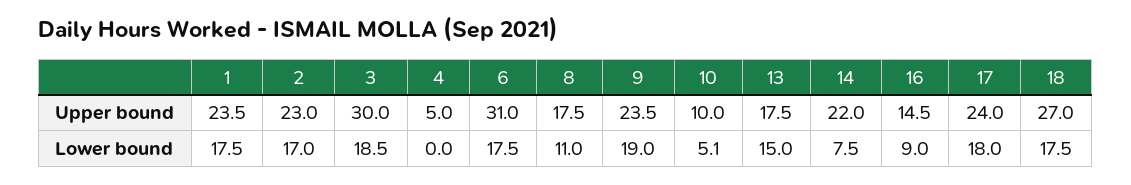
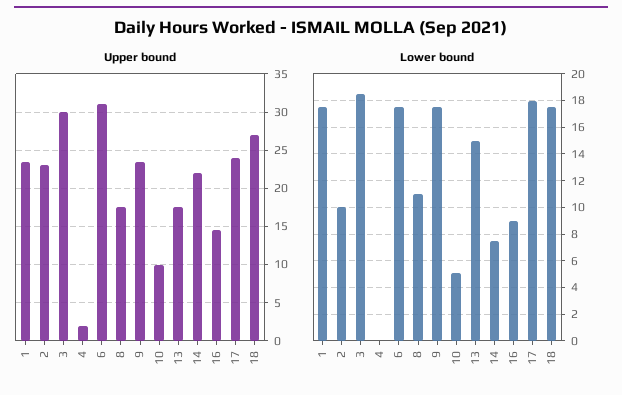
Upper bound, 4: 5 -> 2
Lower bound, 2: 17 -> 10
Lower bound, 9: 19 -> 17.5

